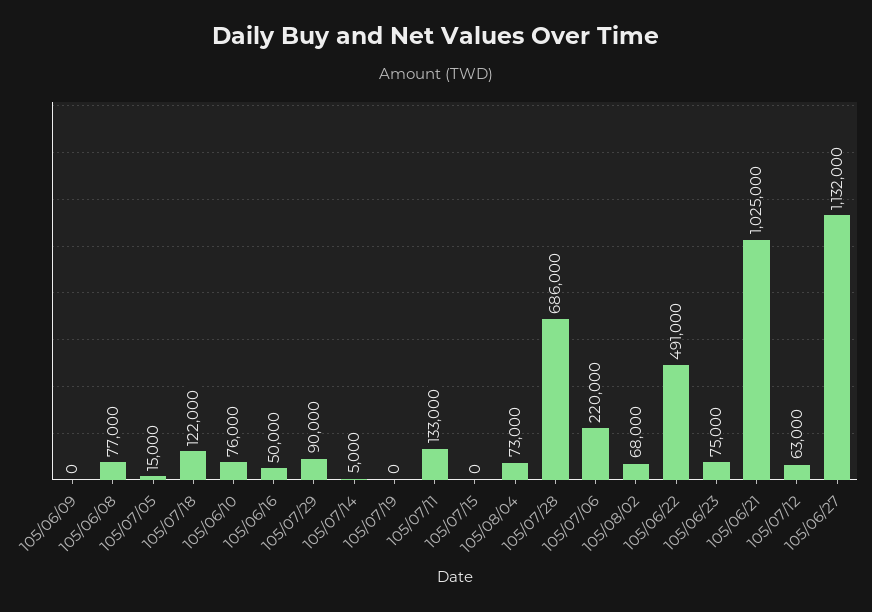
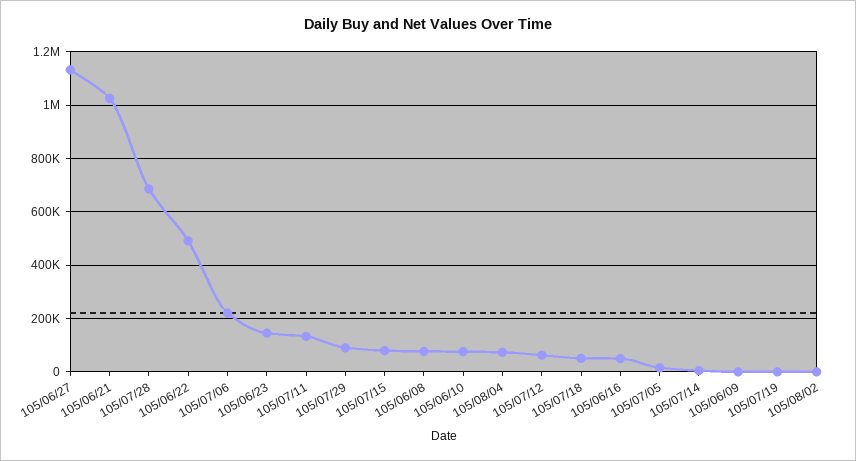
105/07/18: 122000 -> 50000
105/07/15: 0 -> 75000
105/08/02: 68000 -> 0
105/06/23: 75000 -> 150000

